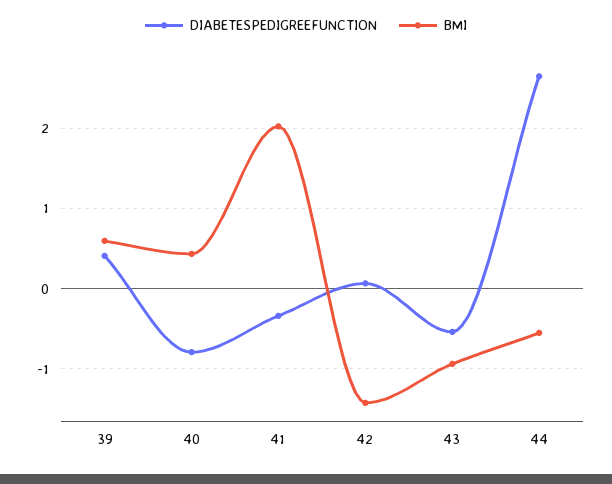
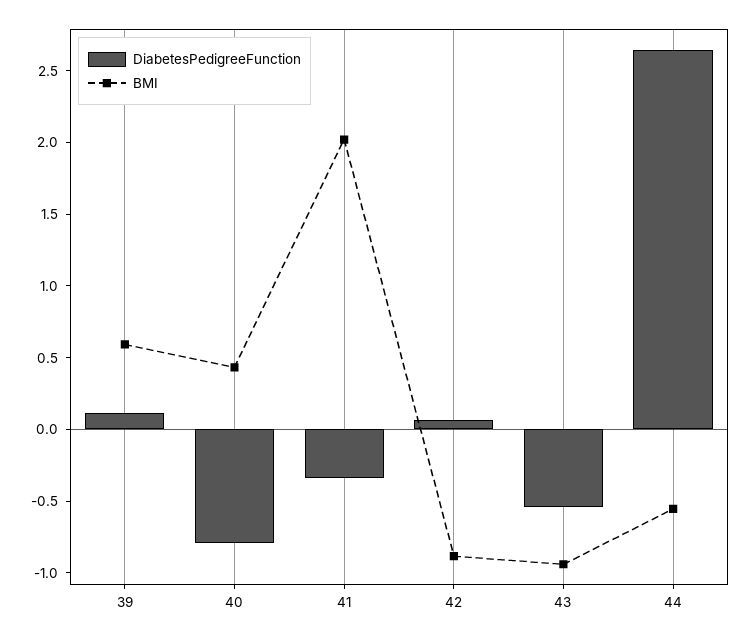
DIABETESPEDIGREEFUNCTION, 39: 0.4 -> 0.1
BMI, 42: -1.4 -> -0.9

